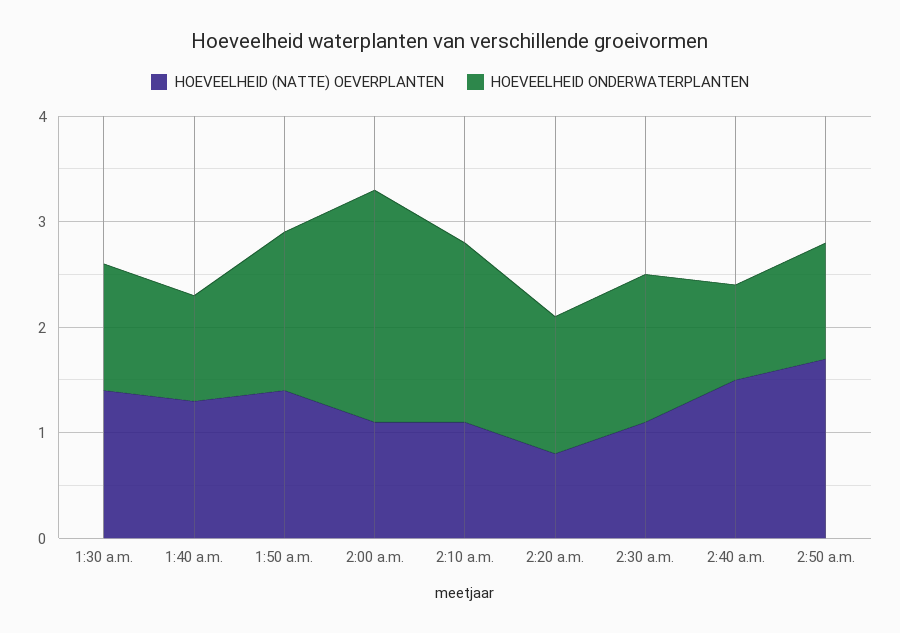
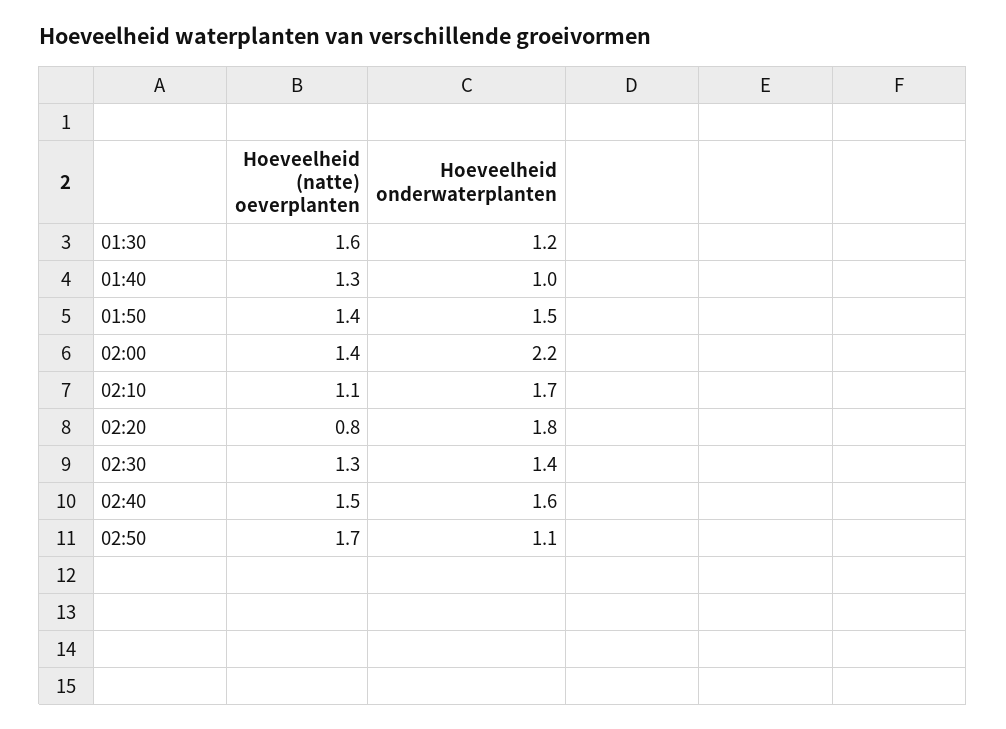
HOEVEELHEID (NATTE) OEVERPLANTEN, 1:30 a.m.: 1.4 -> 1.6
HOEVEELHEID (NATTE) OEVERPLANTEN, 2:00 a.m.: 1.1 -> 1.4
HOEVEELHEID ONDERWATERPLANTEN, 2:20 a.m.: 1.3 -> 1.8
HOEVEELHEID (NATTE) OEVERPLANTEN, 2:30 a.m.: 1.1 -> 1.3
HOEVEELHEID ONDERWATERPLANTEN, 2:40 a.m.: 0.9 -> 1.6

